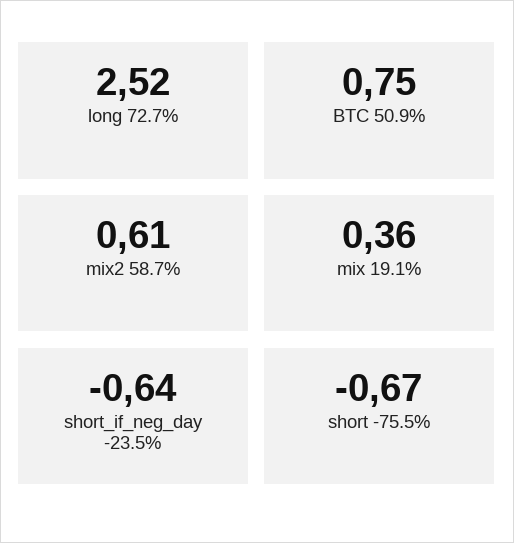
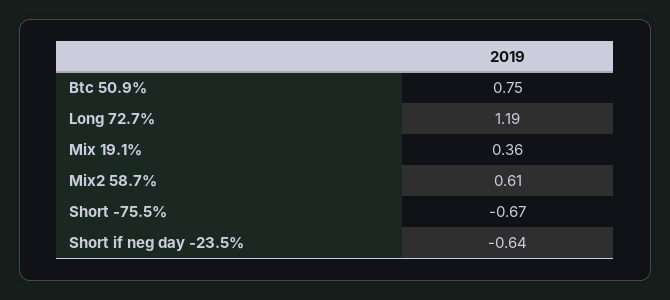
long 72.7%: 2.52 -> 1.19

